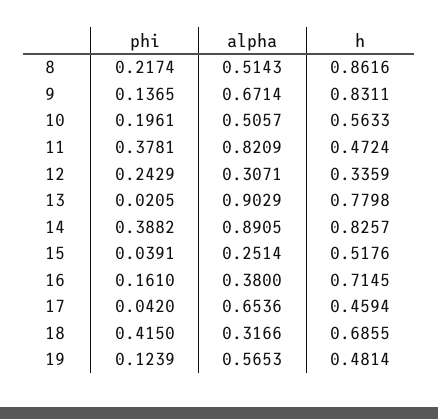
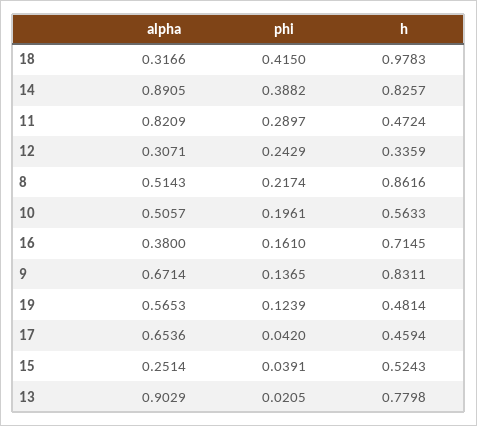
phi, 11: 0.3781 -> 0.2897
h, 15: 0.5176 -> 0.5243
h, 18: 0.6855 -> 0.9783

